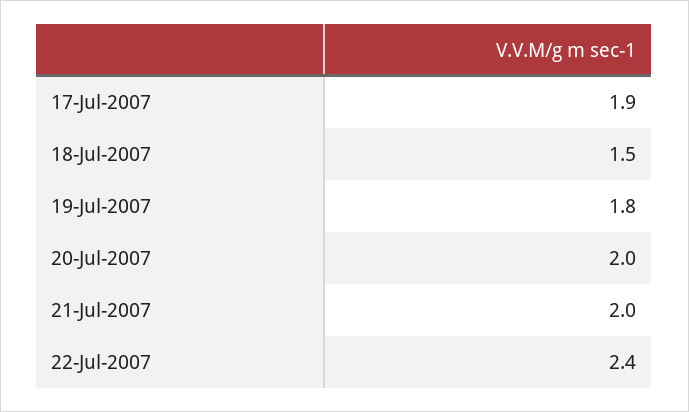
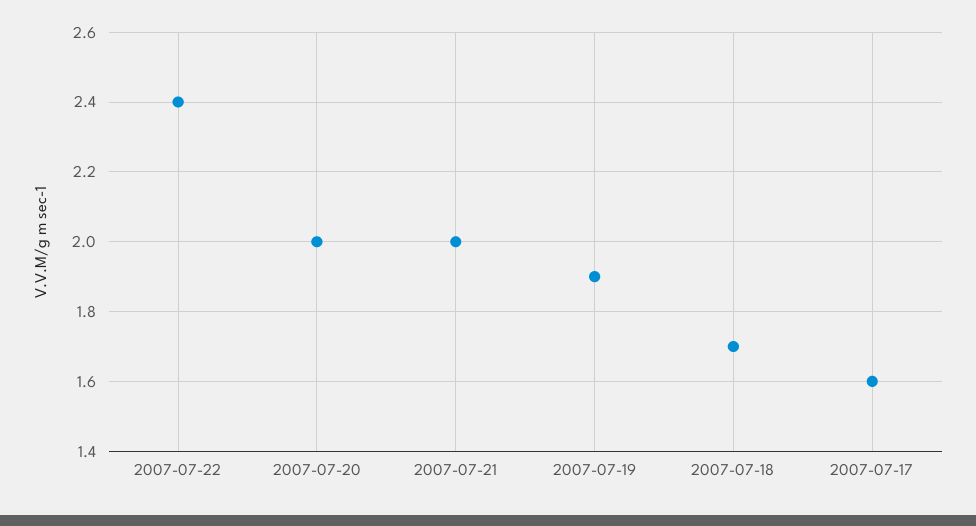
17-Jul-2007: 1.9 -> 1.6
18-Jul-2007: 1.5 -> 1.7
19-Jul-2007: 1.8 -> 1.9

